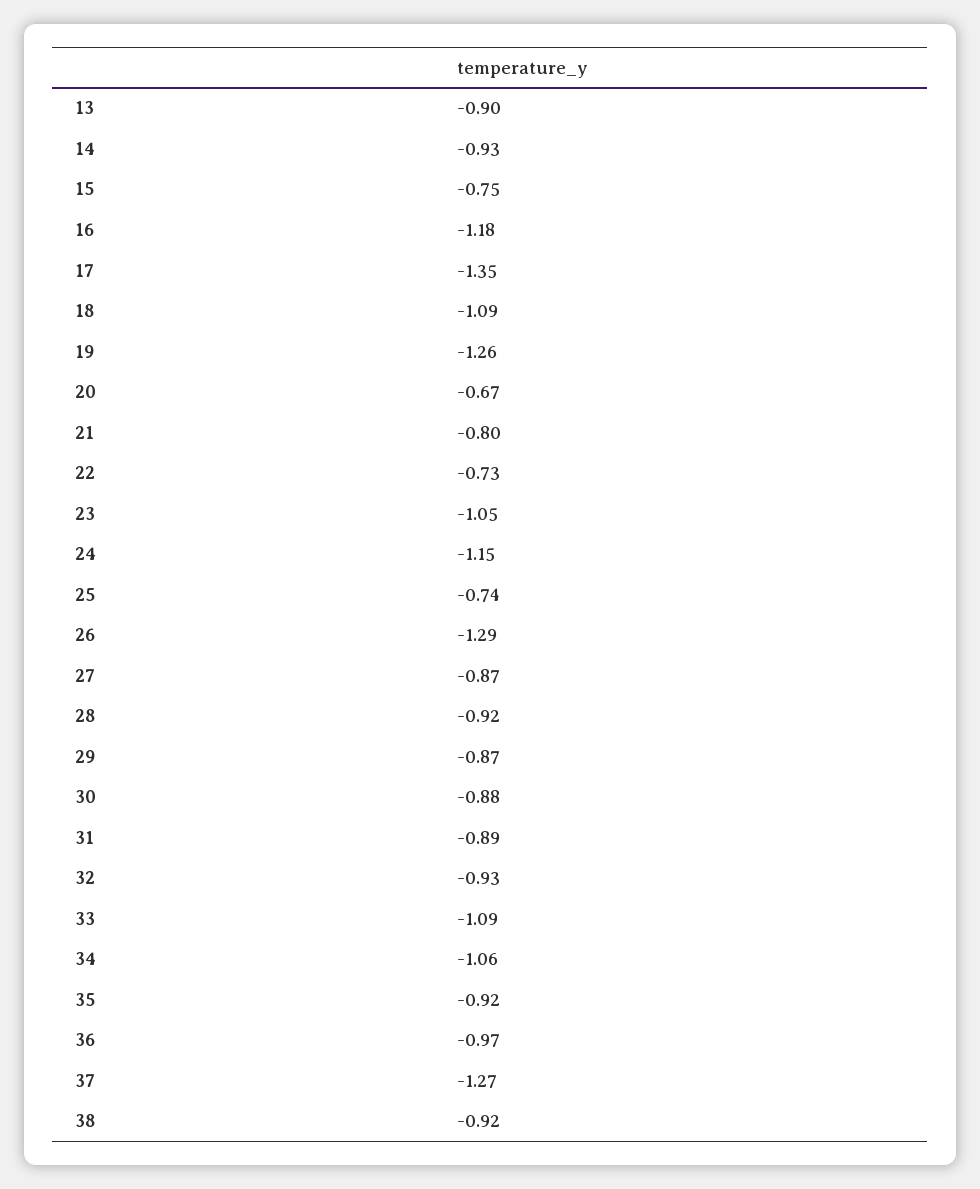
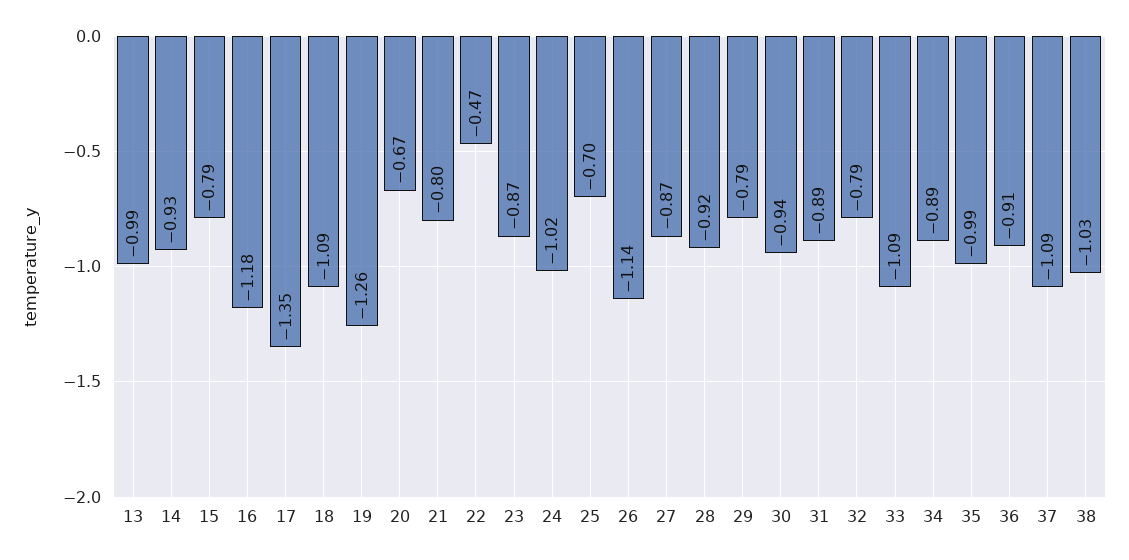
13: -0.9 -> -0.99
15: -0.75 -> -0.79
22: -0.73 -> -0.47
23: -1.05 -> -0.87
24: -1.15 -> -1.02
25: -0.74 -> -0.7
26: -1.29 -> -1.14
29: -0.87 -> -0.79
30: -0.88 -> -0.94
32: -0.93 -> -0.79
34: -1.06 -> -0.89
35: -0.92 -> -0.99
36: -0.97 -> -0.91
37: -1.27 -> -1.09
38: -0.92 -> -1.03

